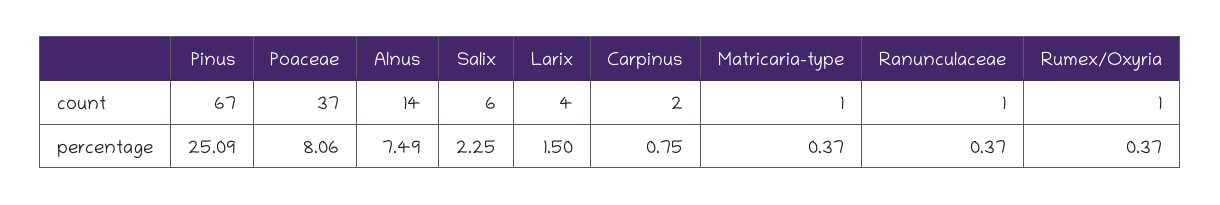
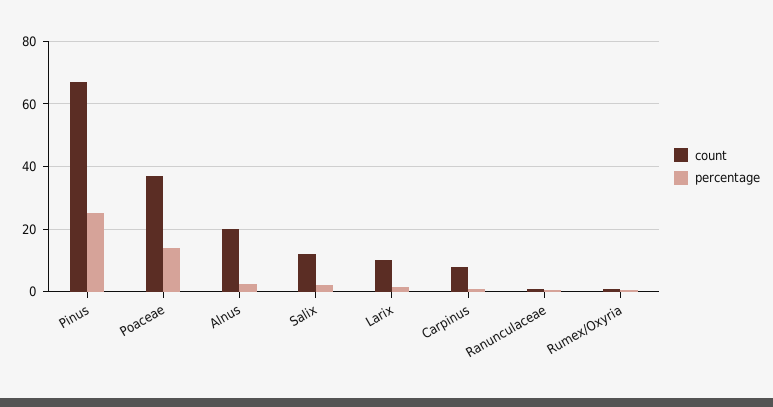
count, Alnus: 14 -> 20
count, Salix: 6 -> 12
count, Larix: 4 -> 10
count, Carpinus: 2 -> 8
count, Matricaria-type: 1 -> none
percentage, Poaceae: 8.06 -> 14
percentage, Alnus: 7.49 -> 2
percentage, Matricaria-type: 0.37 -> none

